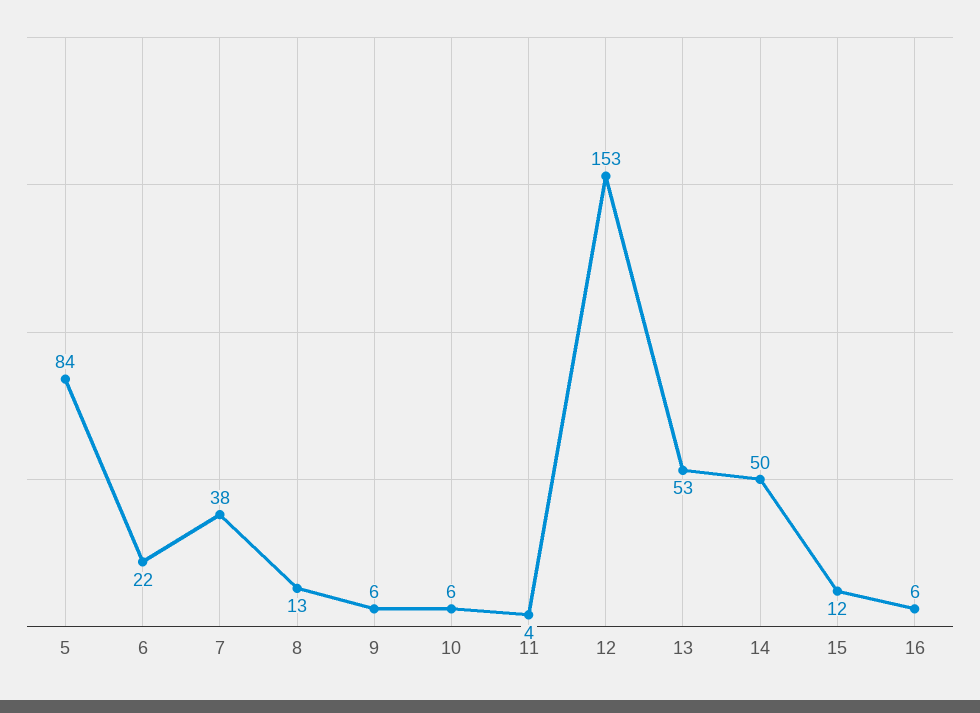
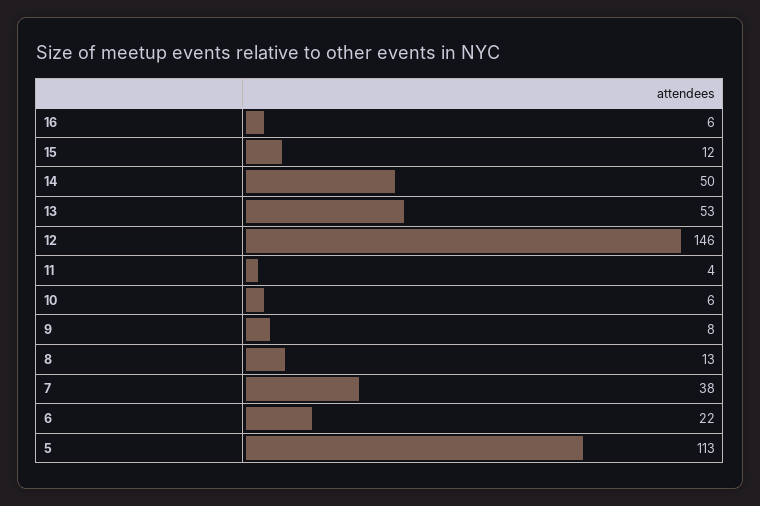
5: 84 -> 113
9: 6 -> 8
12: 153 -> 146

